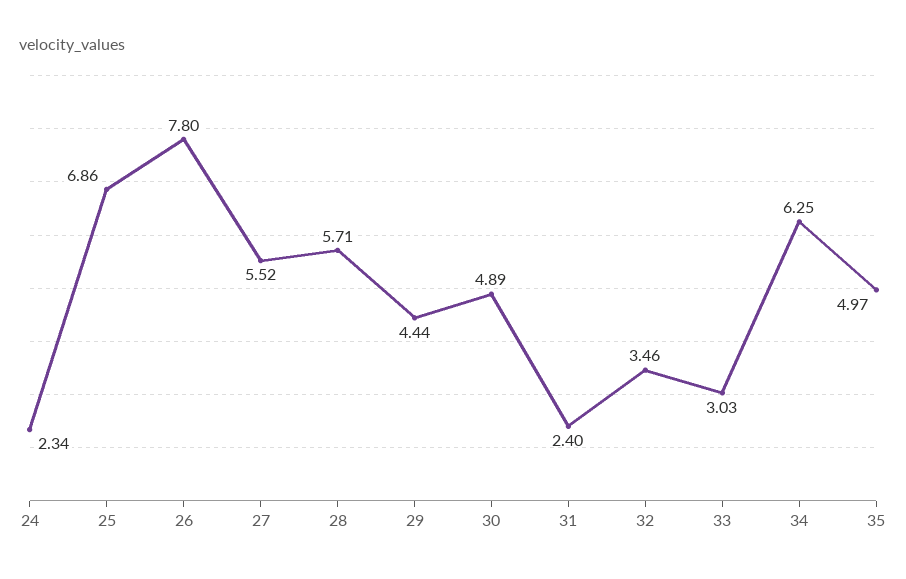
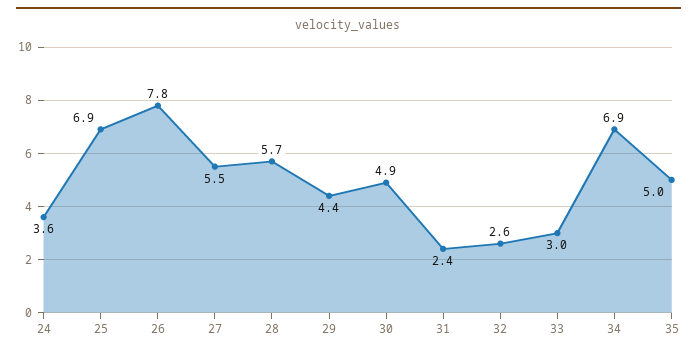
24: 2.34 -> 3.6
32: 3.46 -> 2.6
34: 6.25 -> 6.9

